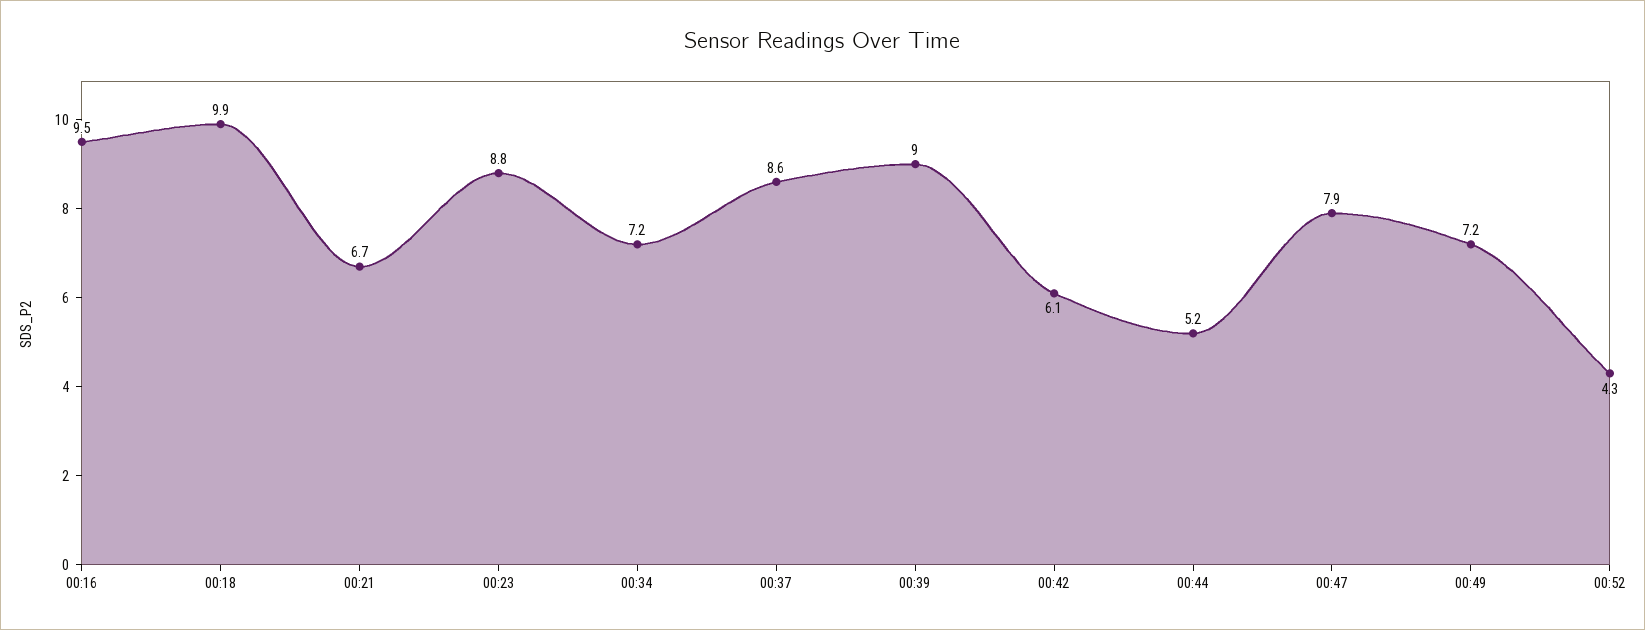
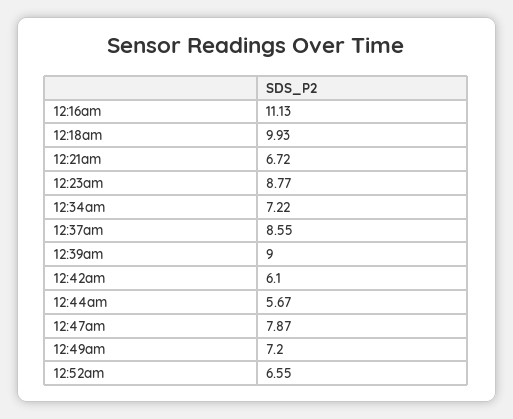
00:16: 9.5 -> 11.13
00:44: 5.2 -> 5.67
00:52: 4.3 -> 6.55

